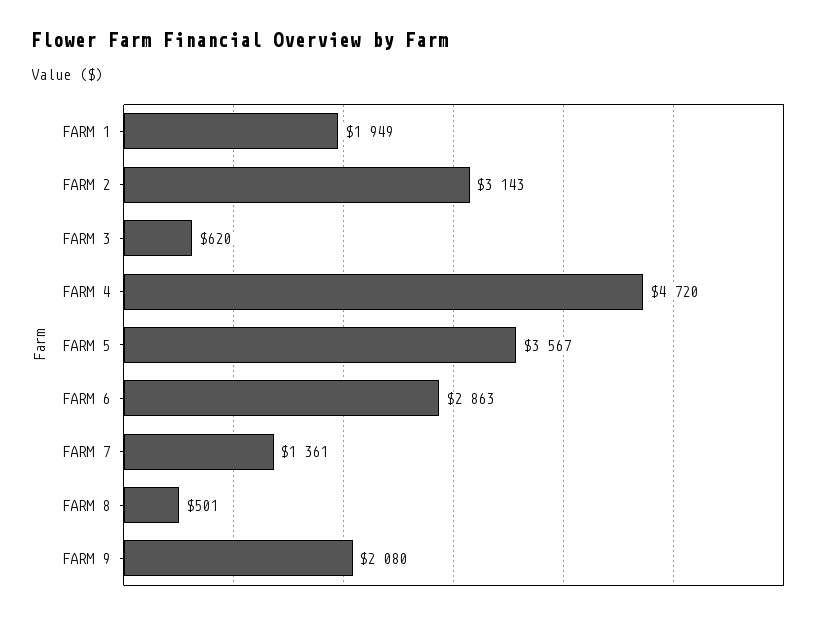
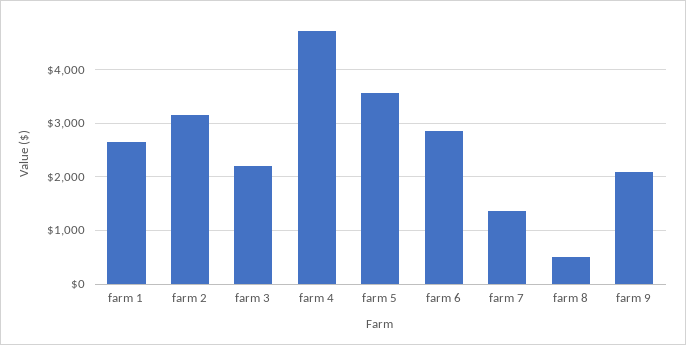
FARM 1: 1949 -> 2600
FARM 3: 620 -> 2200

